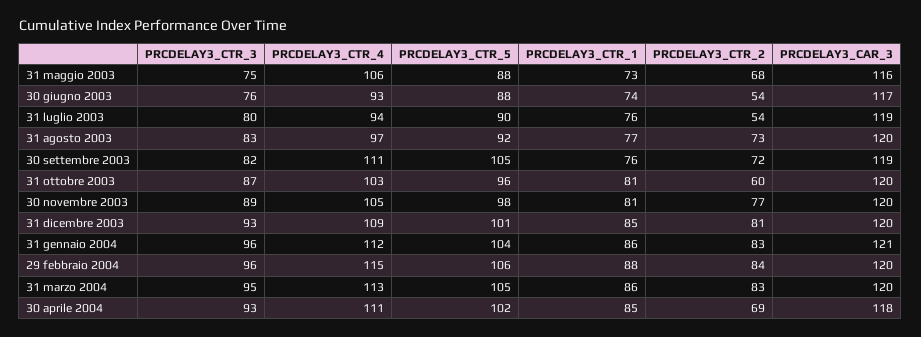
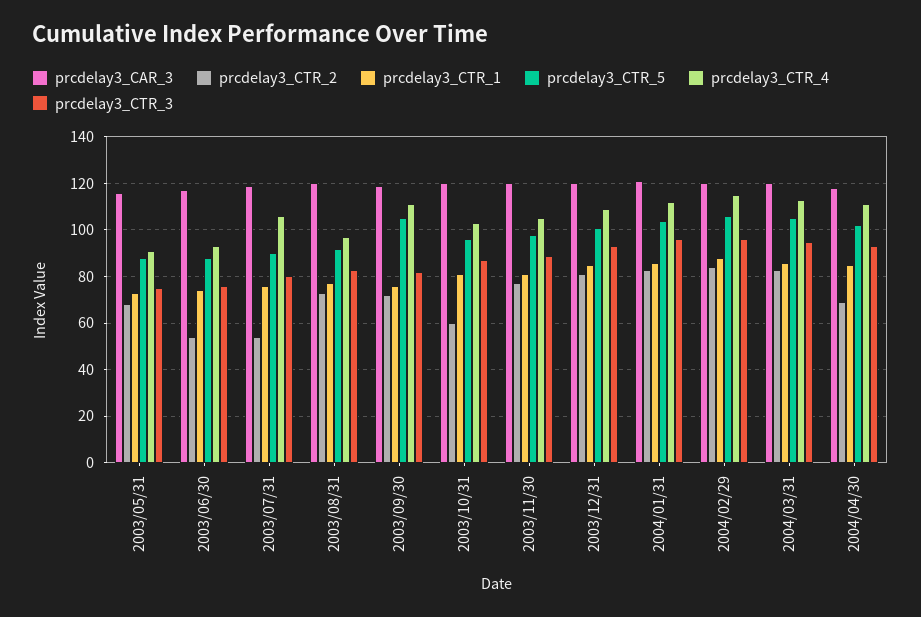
PRCDELAY3_CTR_4, 31 maggio 2003: 106 -> 90
PRCDELAY3_CTR_4, 31 luglio 2003: 94 -> 105

